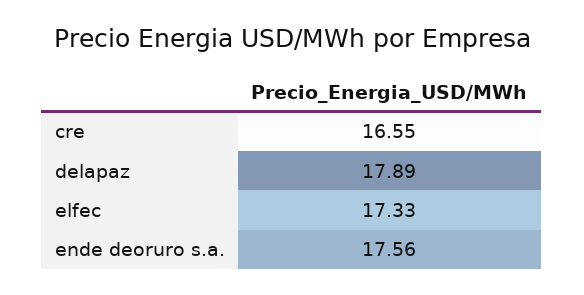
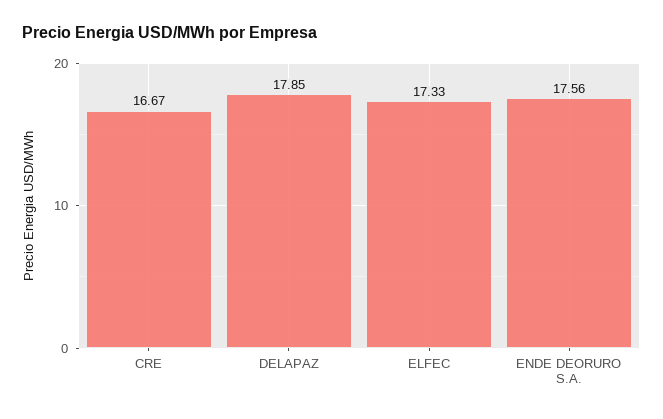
cre: 16.55 -> 16.67
delapaz: 17.89 -> 17.85

